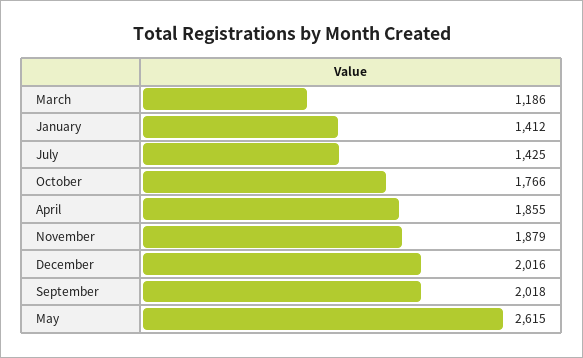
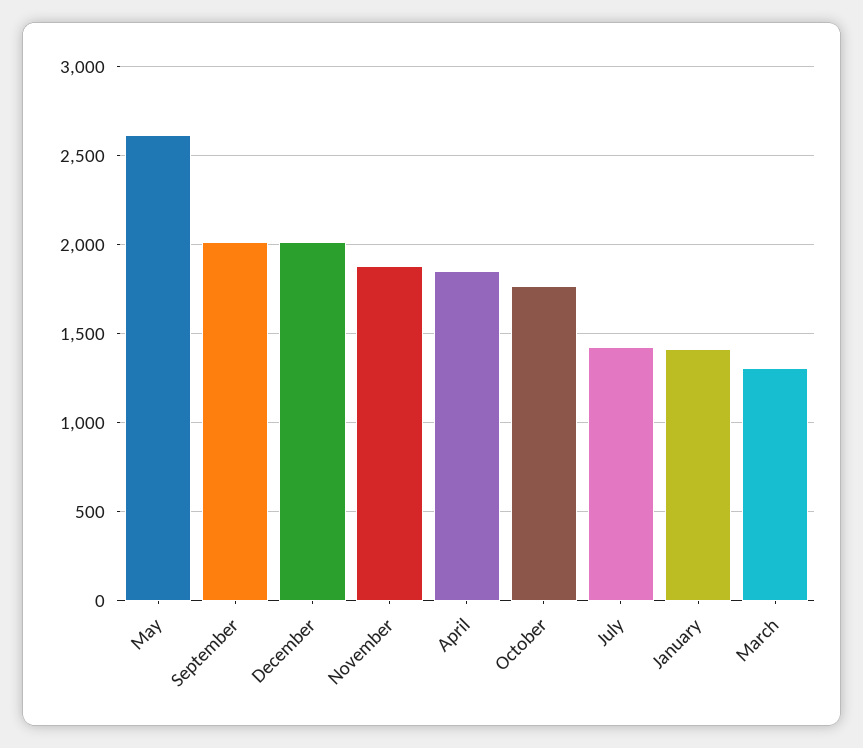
March: 1186 -> 1300

